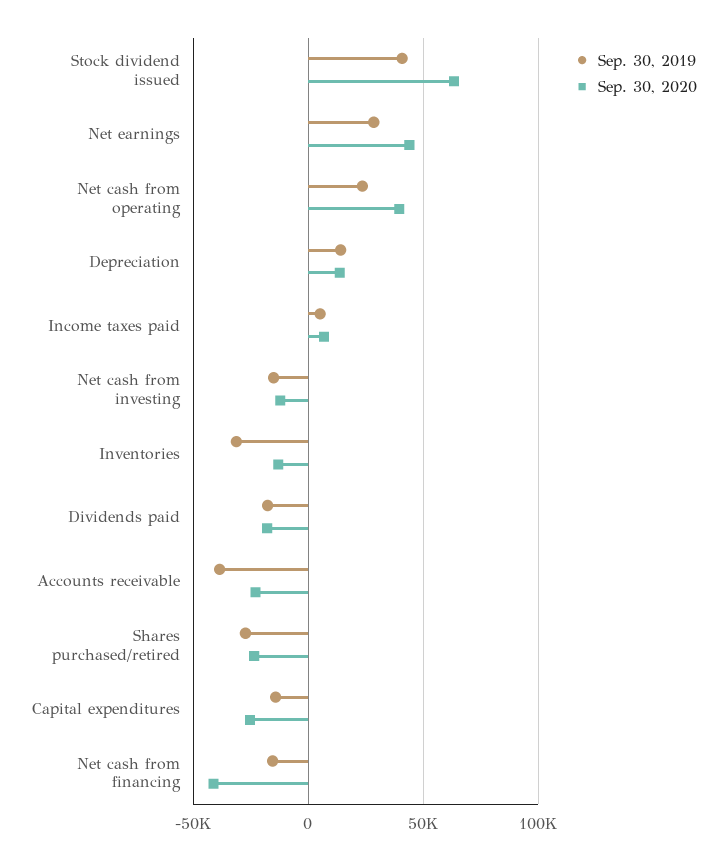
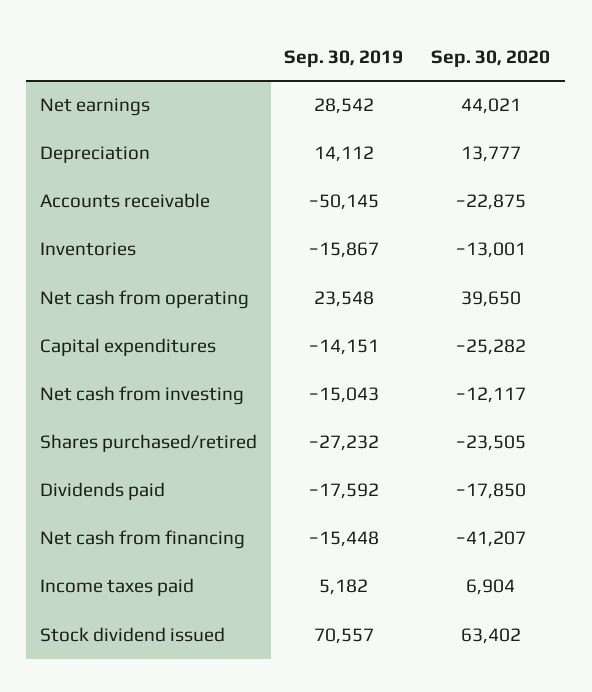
Sep. 30, 2019, Stock dividend issued: 40000 -> 70557
Sep. 30, 2019, Inventories: -30000 -> -15867
Sep. 30, 2019, Accounts receivable: -40000 -> -50145

